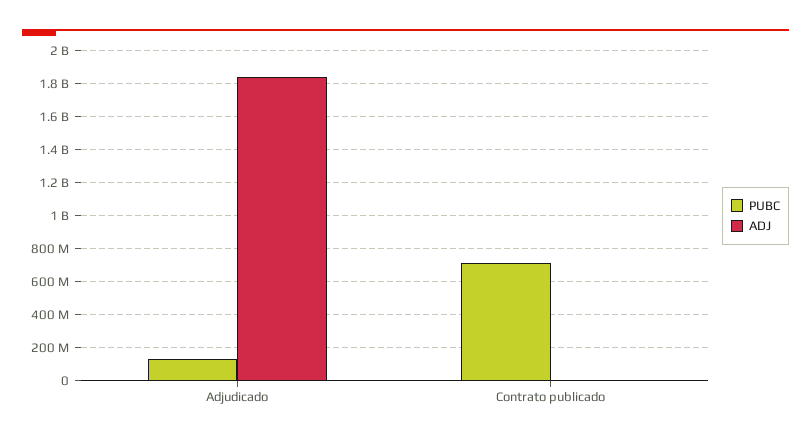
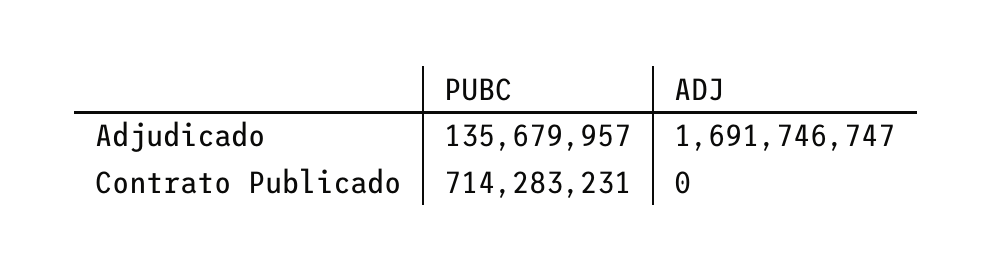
ADJ, Adjudicado: 1850000000 -> 1691746747

